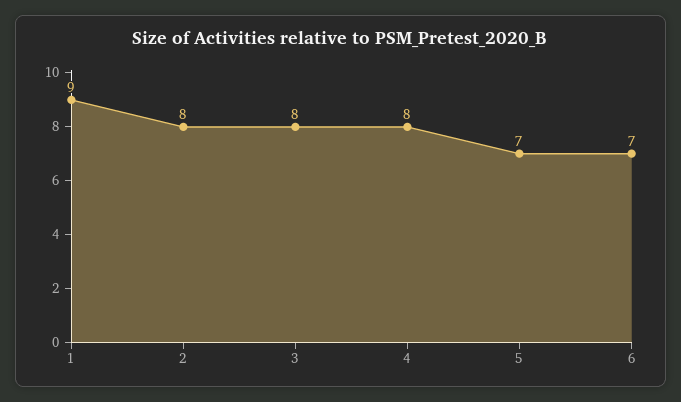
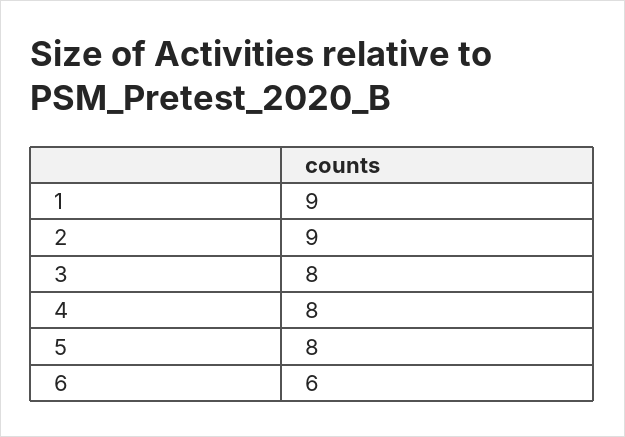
2: 8 -> 9
5: 7 -> 8
6: 7 -> 6

